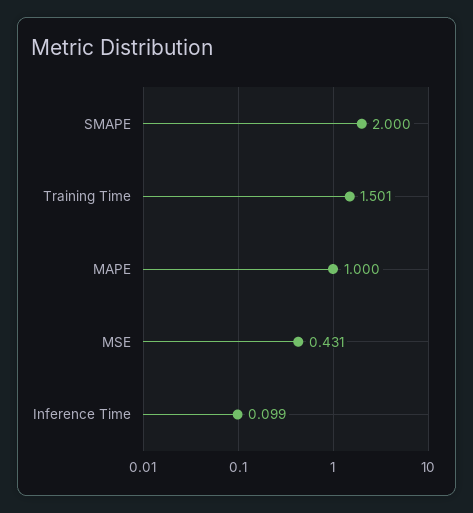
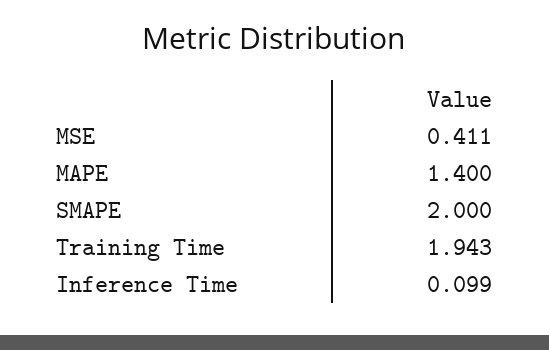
Training Time: 1.501 -> 1.943
MAPE: 1 -> 1.4
MSE: 0.431 -> 0.411

